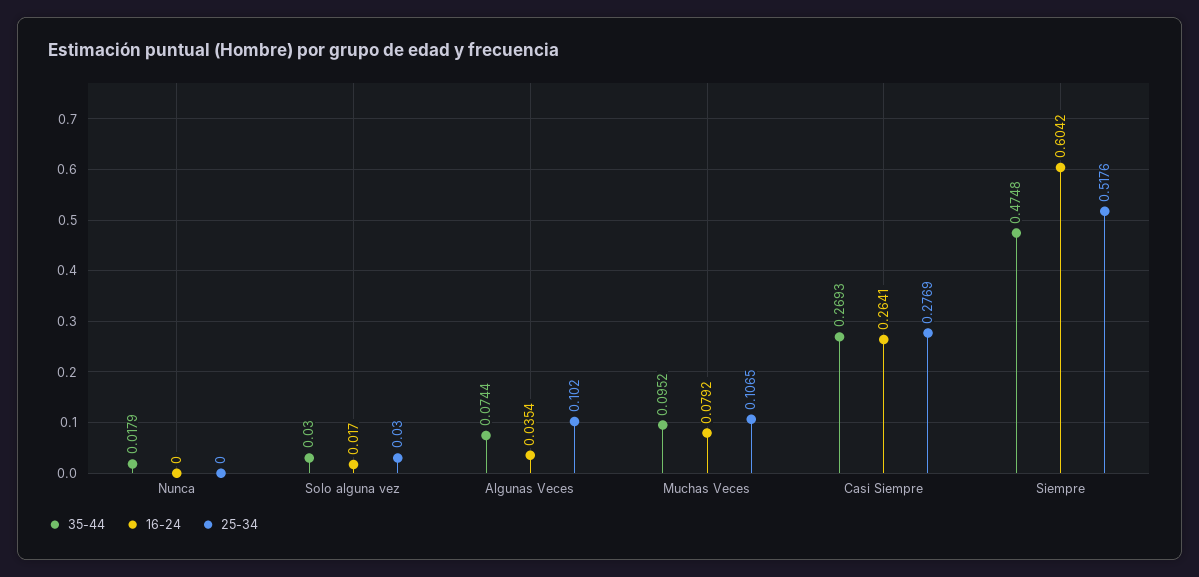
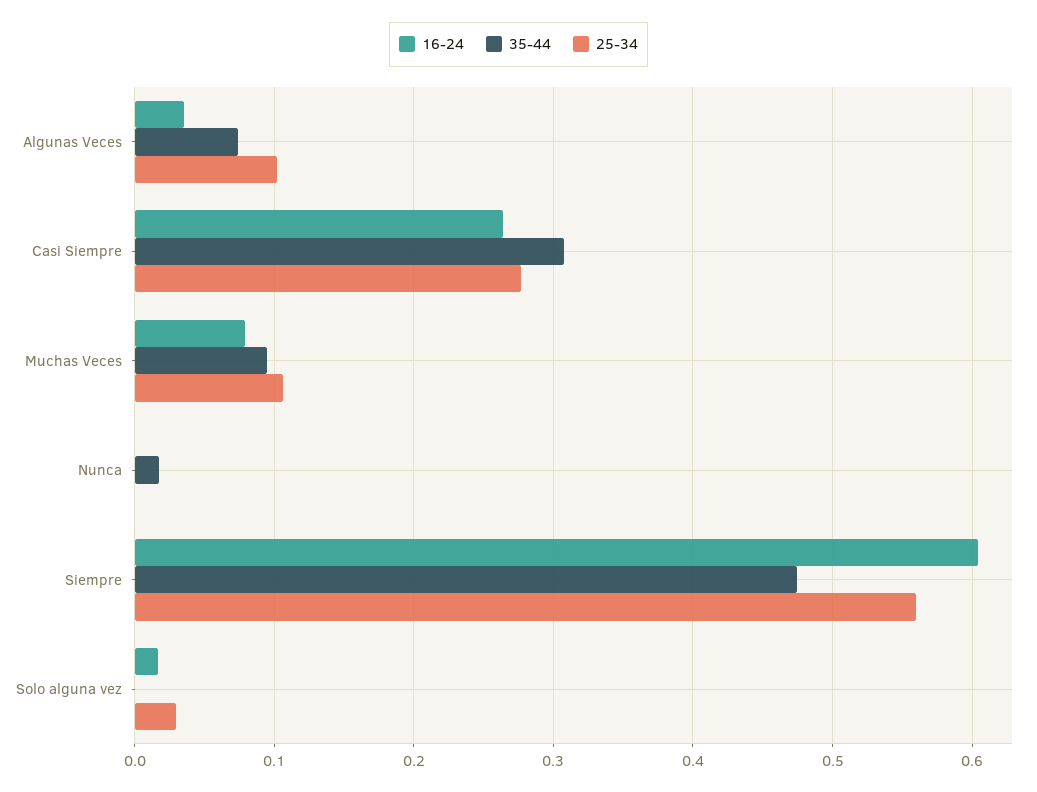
35-44, Solo alguna vez: 0.03 -> 0
35-44, Casi Siempre: 0.2693 -> 0.31
25-34, Siempre: 0.5176 -> 0.56

